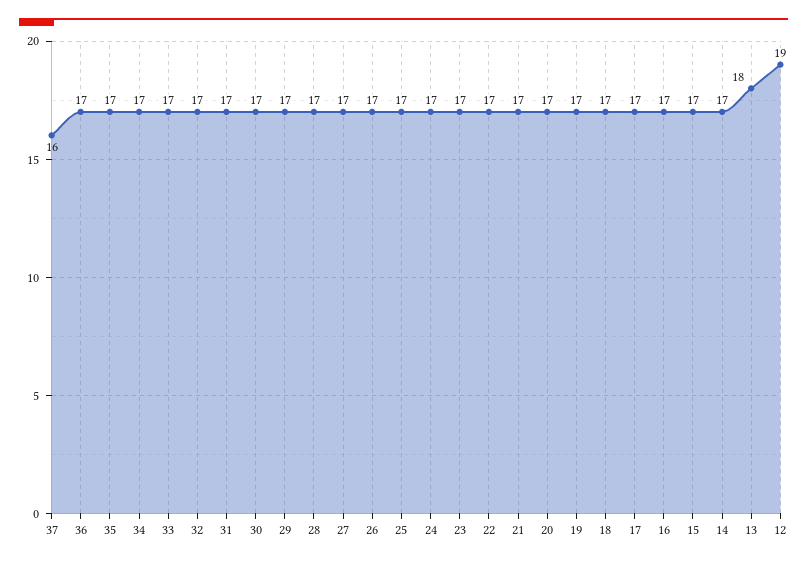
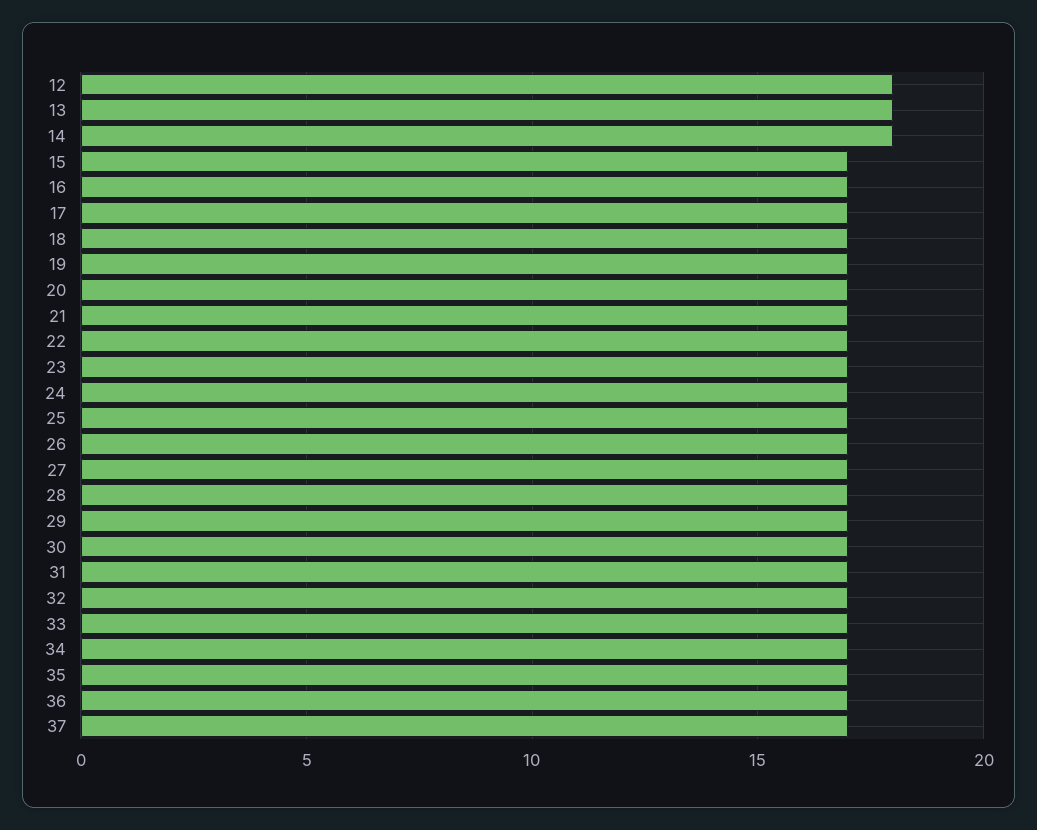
37: 16 -> 17
14: 17 -> 18
12: 19 -> 18

